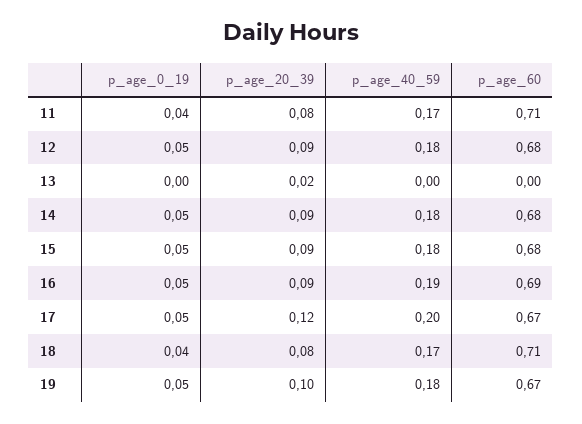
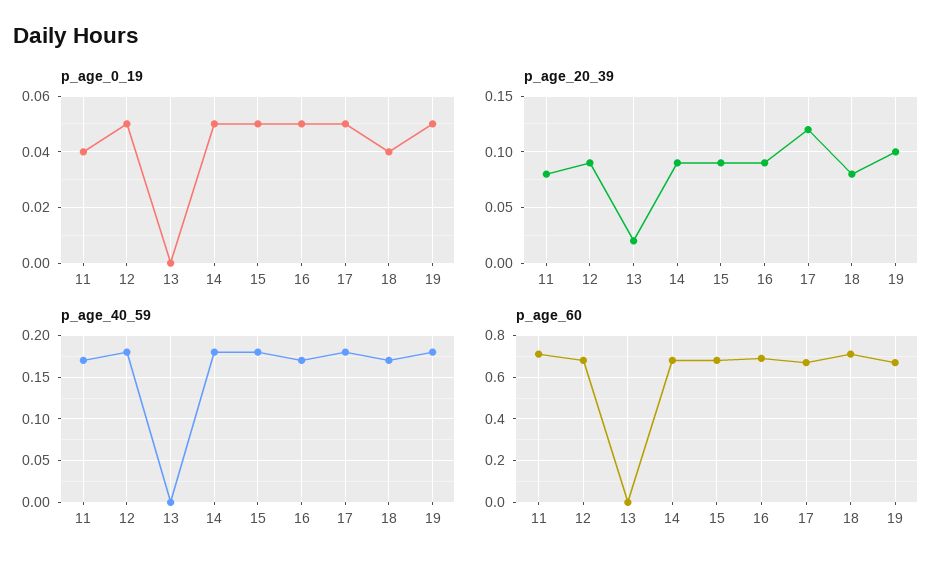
p_age_40_59, 16: 0.19 -> 0.17
p_age_40_59, 17: 0.2 -> 0.18

